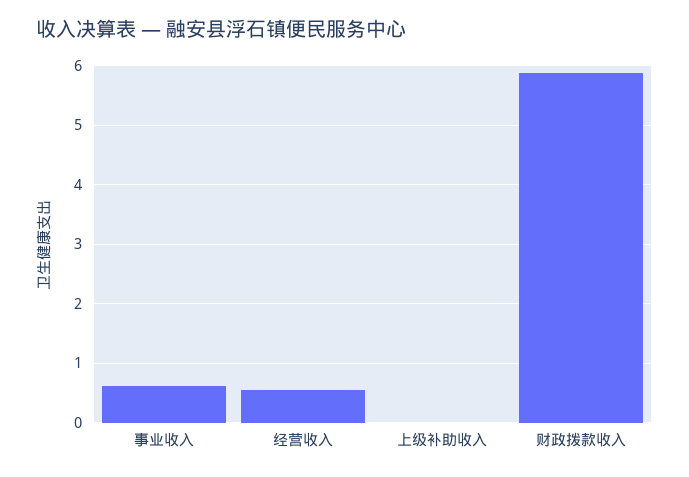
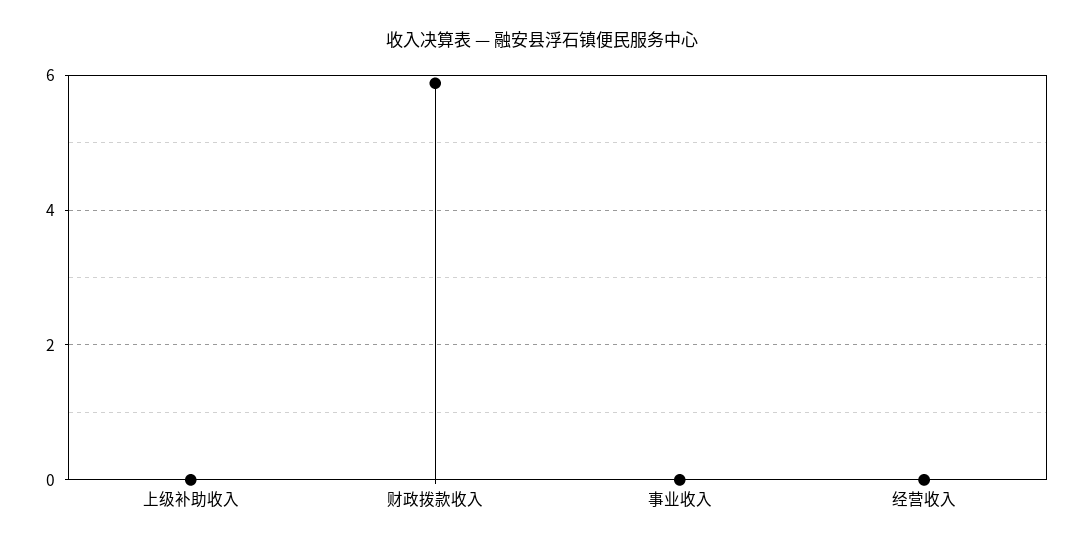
事业收入: 0.6 -> 0
经营收入: 0.6 -> 0

